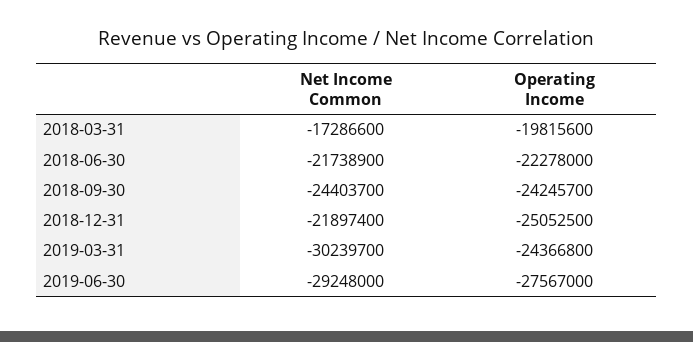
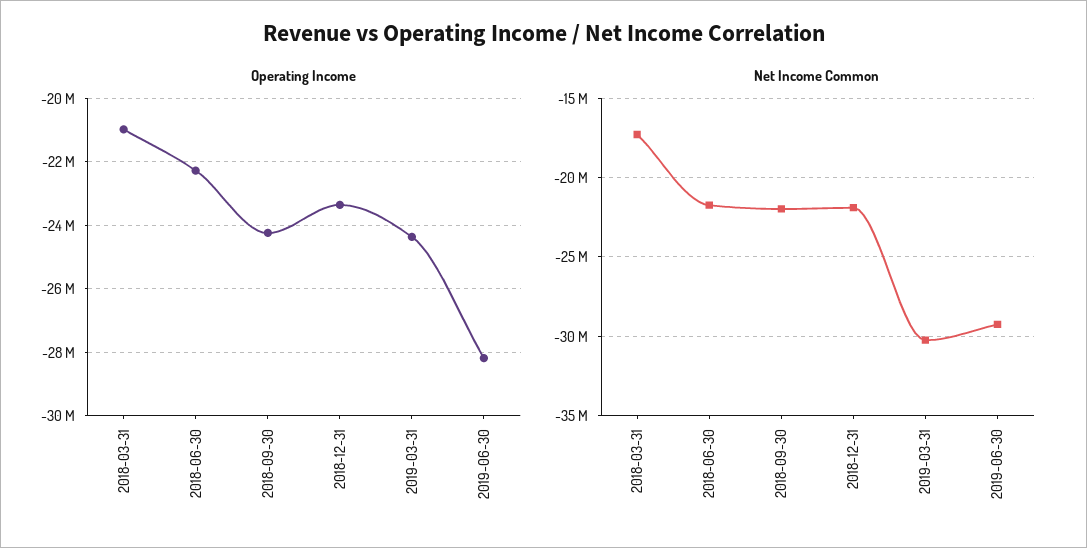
Operating Income, 2018-03-31: -19815600 -> -21000000
Net Income Common, 2018-09-30: -24403700 -> -22000000
Operating Income, 2018-12-31: -25052500 -> -23400000
Operating Income, 2019-06-30: -27567000 -> -28200000

